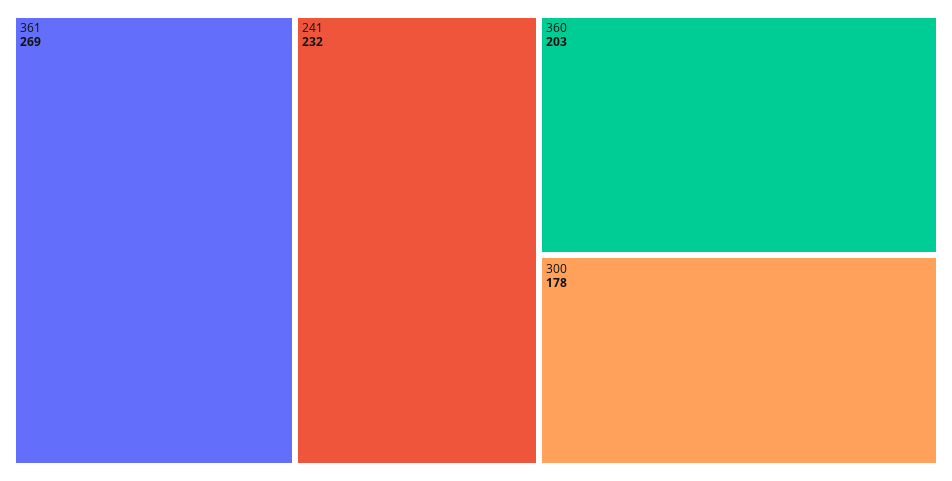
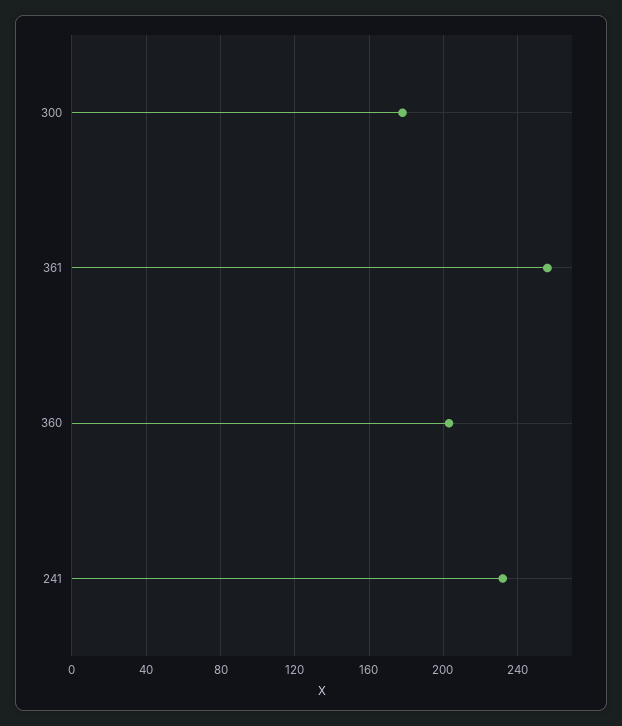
361: 269 -> 255

